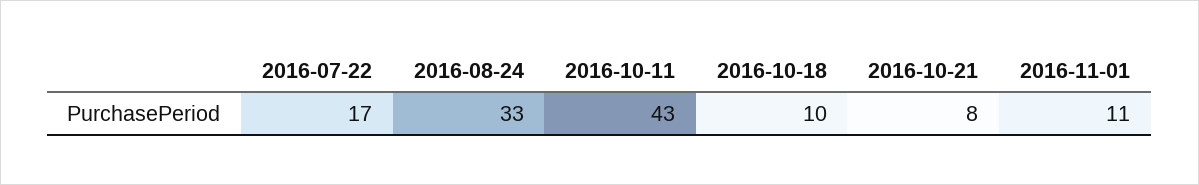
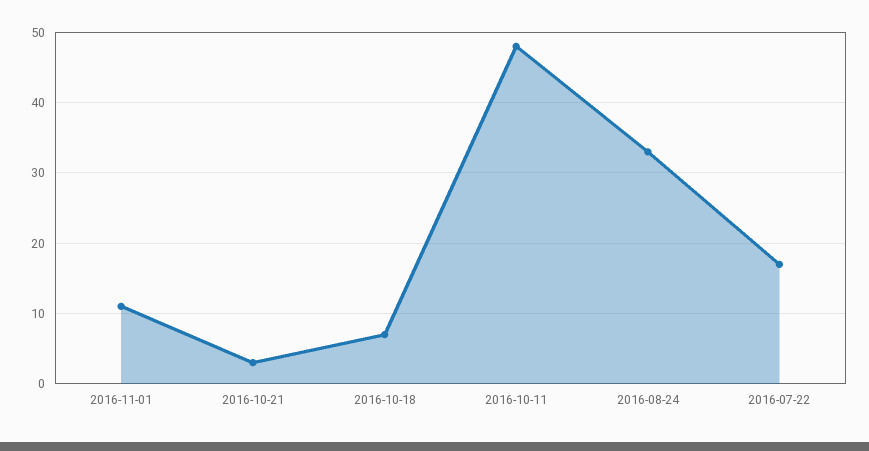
2016-10-11: 43 -> 48
2016-10-18: 10 -> 7
2016-10-21: 8 -> 3

